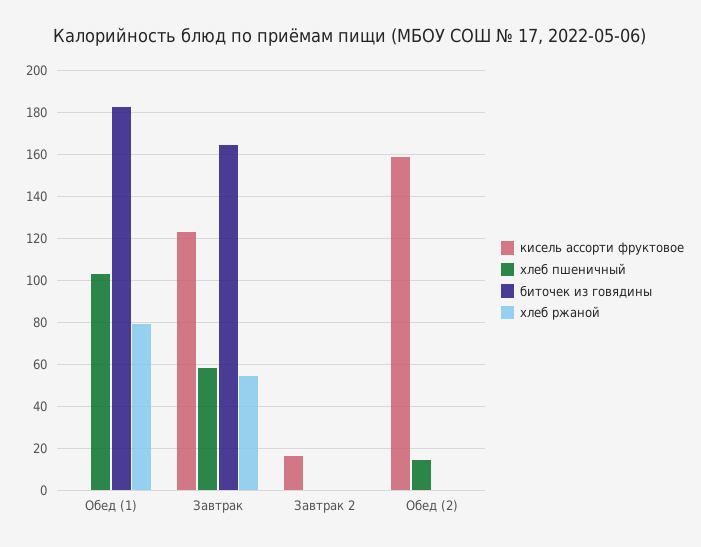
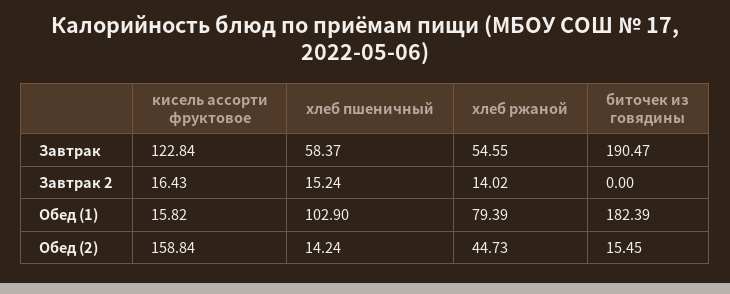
кисель ассорти фруктовое, Обед (1): 0 -> 15.82
биточек из говядины, Завтрак: 165 -> 190.47
хлеб пшеничный, Завтрак 2: 0 -> 15.24
хлеб ржаной, Завтрак 2: 0 -> 14.02
биточек из говядины, Обед (2): 0 -> 15.45
хлеб ржаной, Обед (2): 0 -> 44.73

